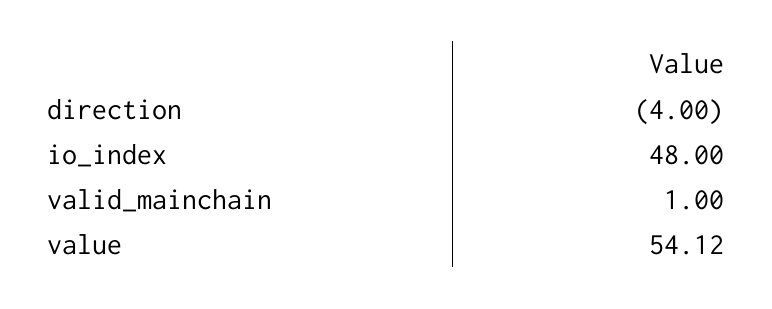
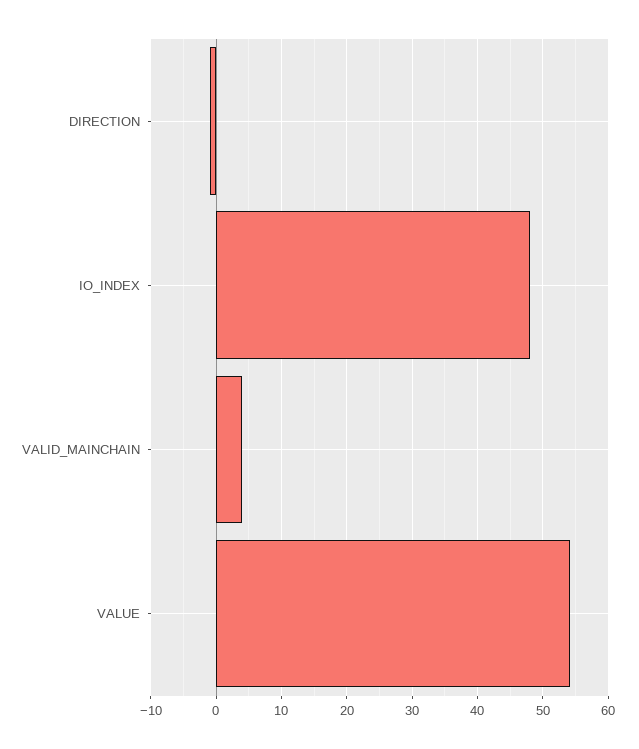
direction: -4 -> -1
valid_mainchain: 1 -> 4

